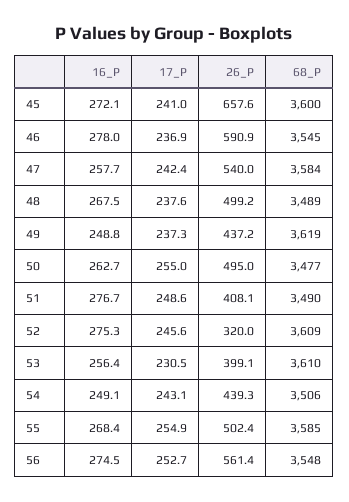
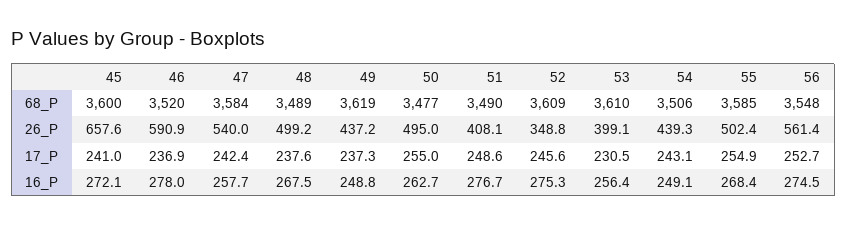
68_P, 46: 3545 -> 3520
26_P, 52: 320 -> 348.8

